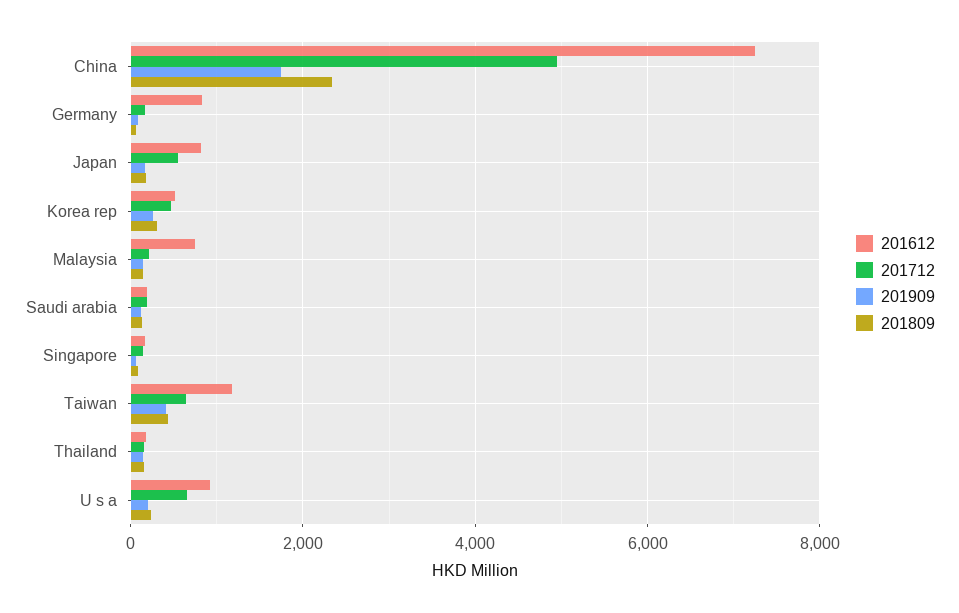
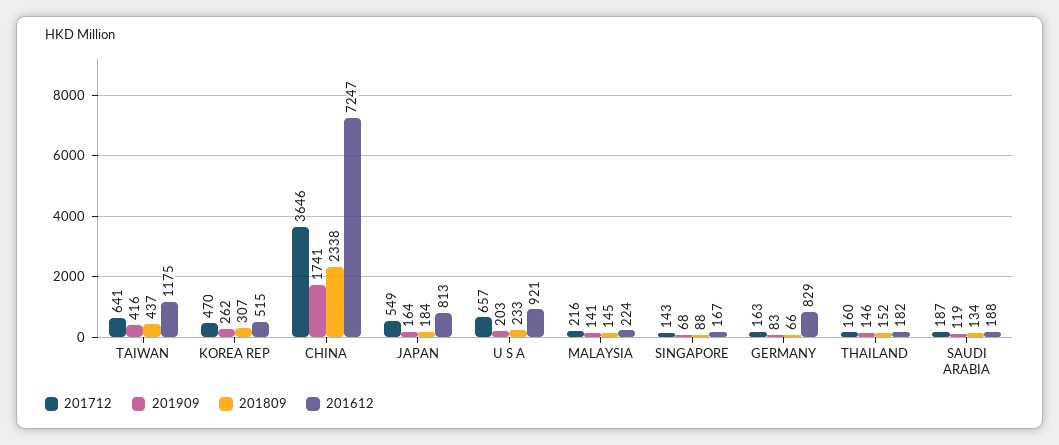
201712, China: 5000 -> 3646
201612, Malaysia: 800 -> 224

